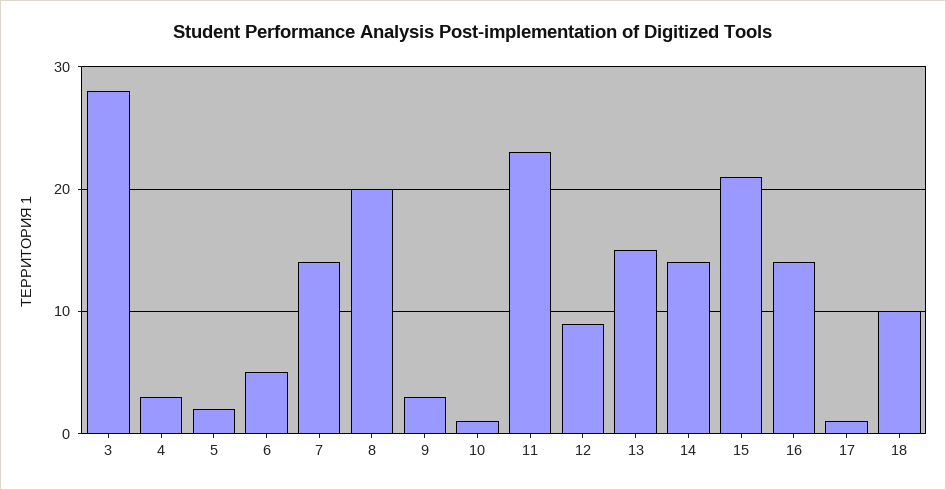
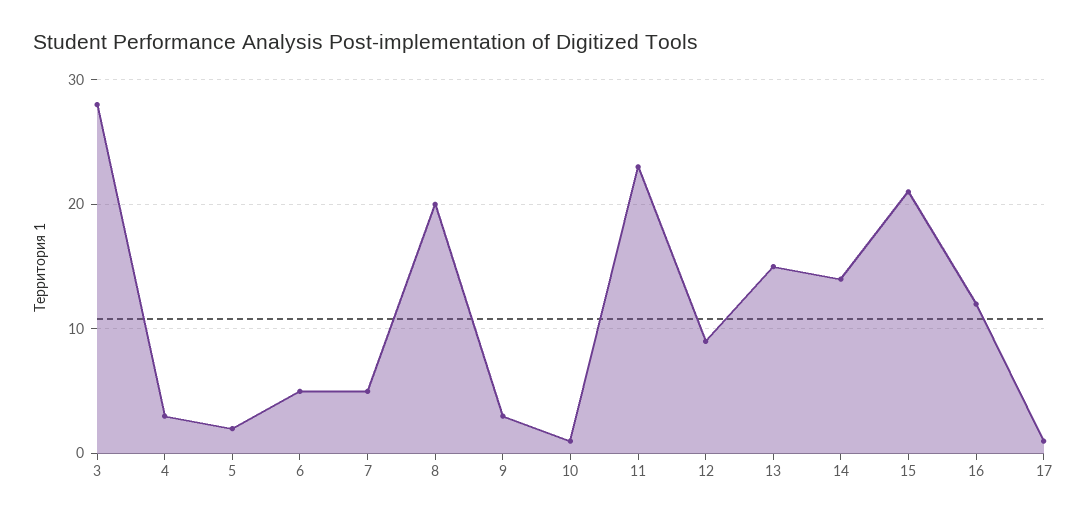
7: 14 -> 5
16: 14 -> 12
18: 10 -> none

